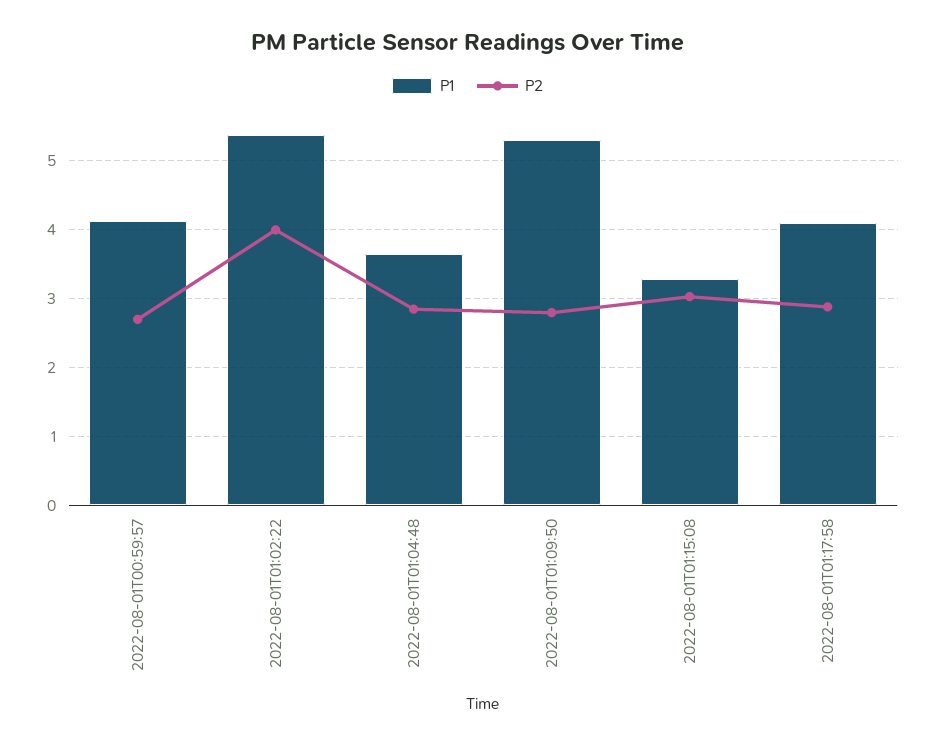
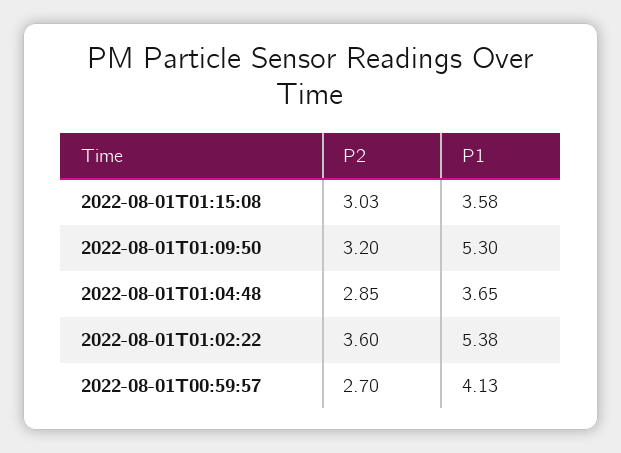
P2, 2022-08-01T01:02:22: 4 -> 3.6
P2, 2022-08-01T01:09:50: 2.8 -> 3.2
P1, 2022-08-01T01:15:08: 3.3 -> 3.58
P1, 2022-08-01T01:17:58: 4.1 -> none
P2, 2022-08-01T01:17:58: 2.9 -> none

